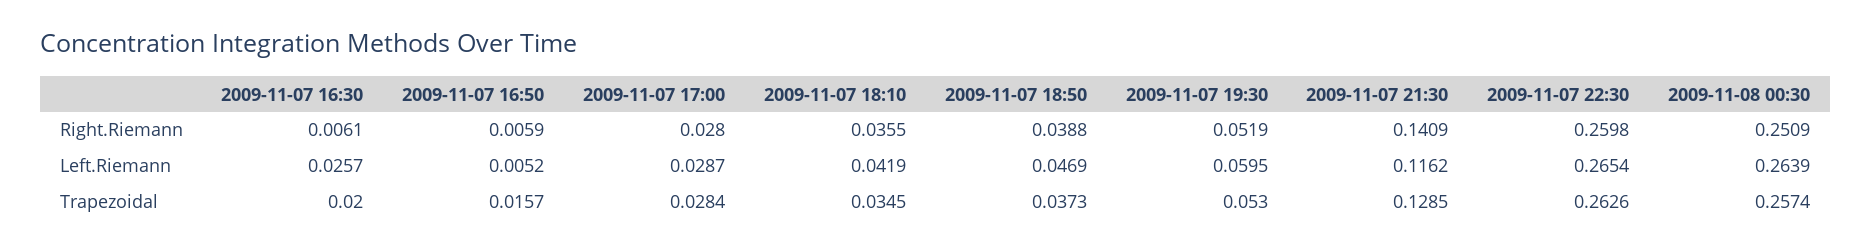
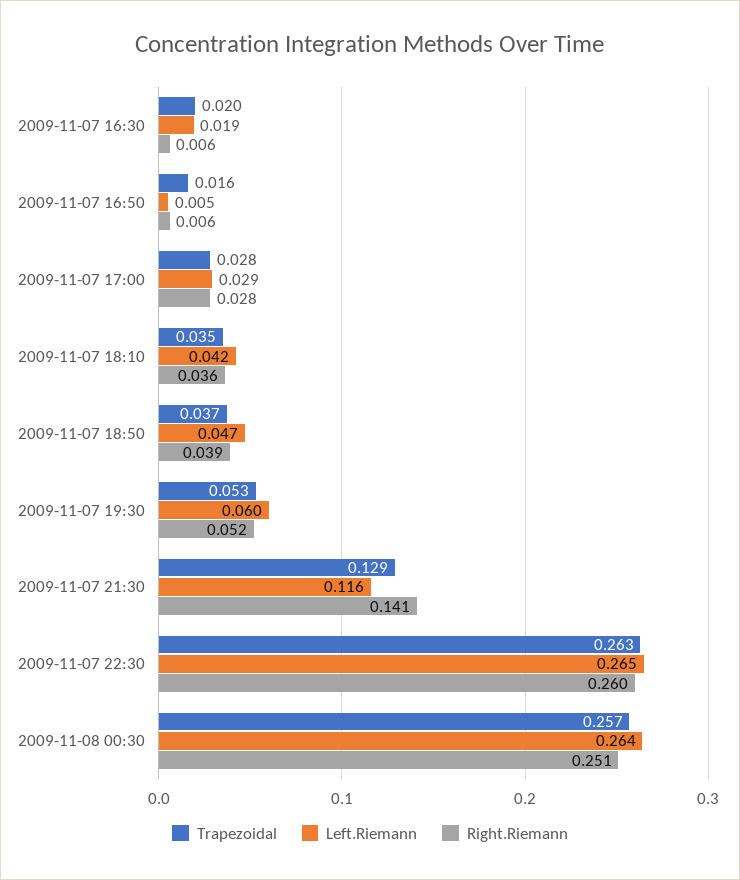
Left.Riemann, 2009-11-07 16:30: 0.0257 -> 0.019

